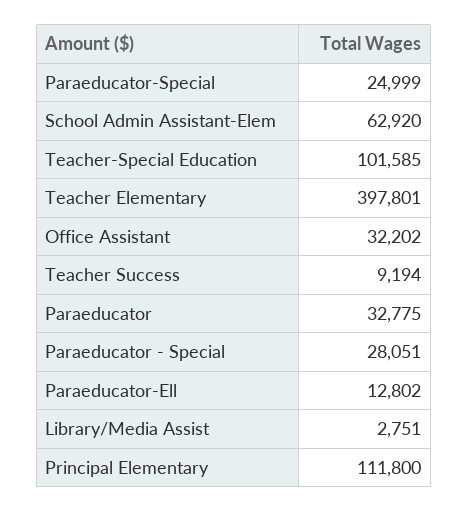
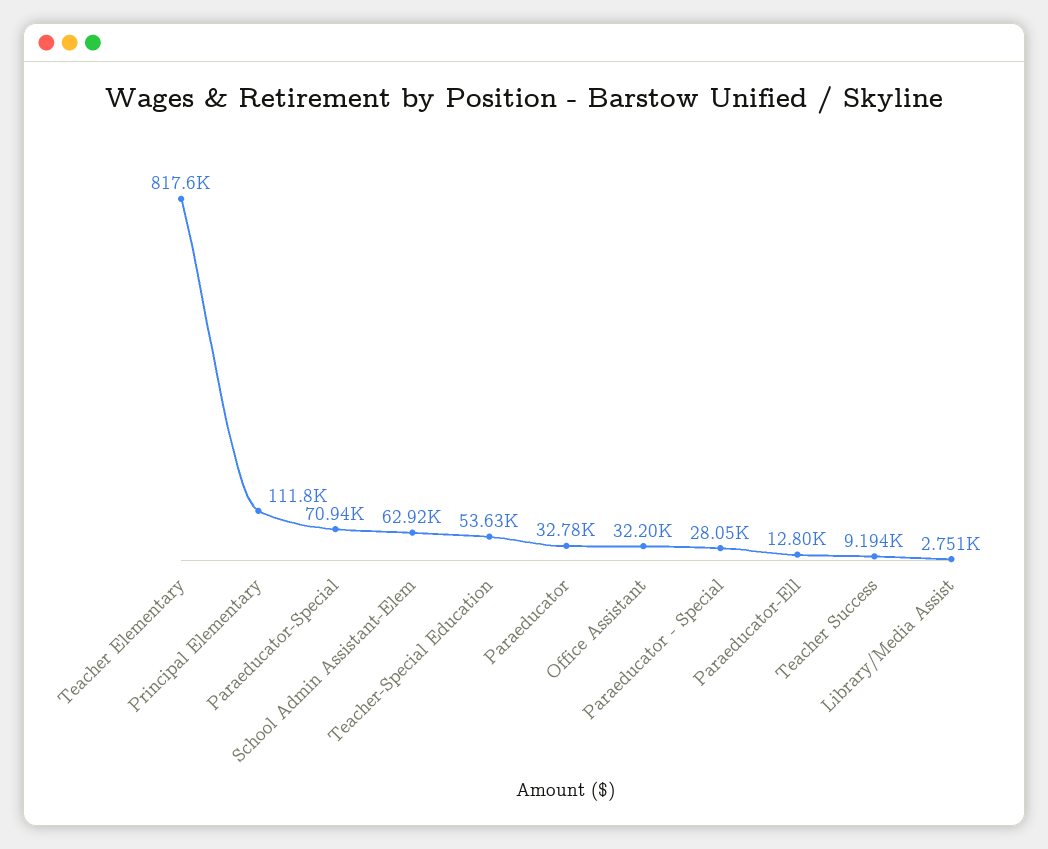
Paraeducator-Special: 24999 -> 70940
Teacher-Special Education: 101585 -> 53630
Teacher Elementary: 397801 -> 817600

